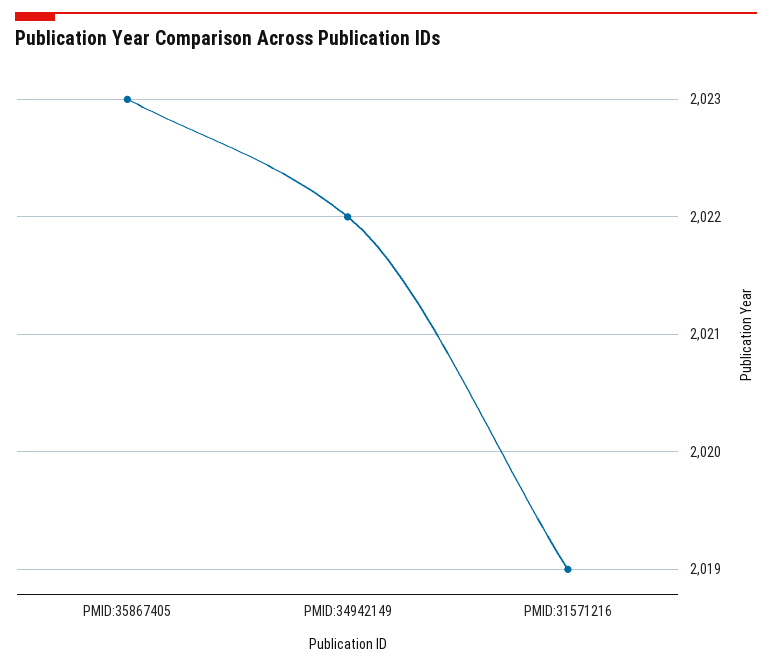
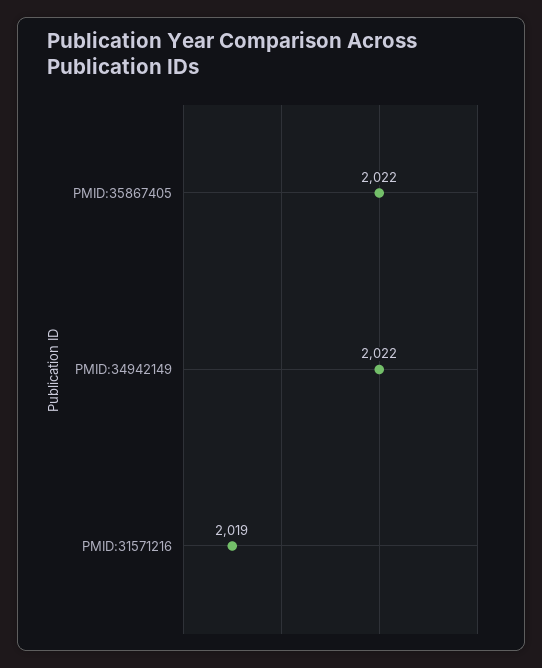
PMID:35867405: 2023 -> 2022

